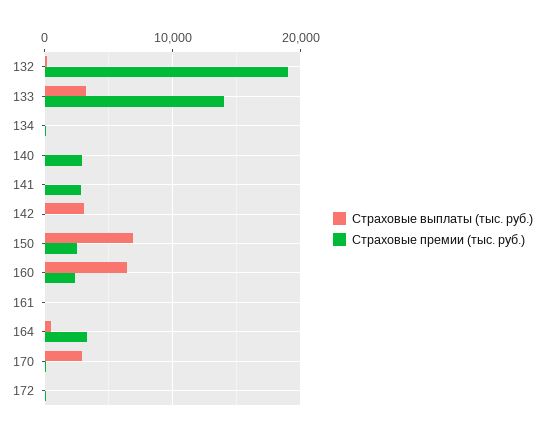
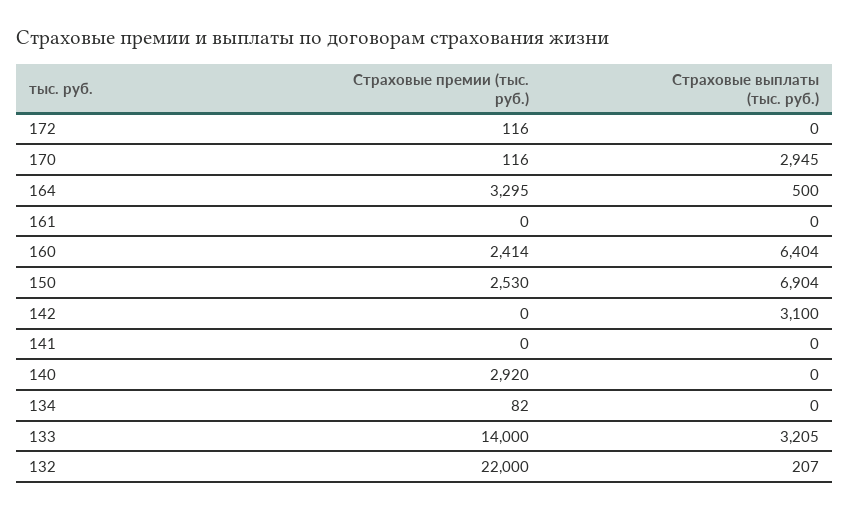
Страховые премии (тыс. руб.), 132: 19000 -> 22000
Страховые премии (тыс. руб.), 141: 3000 -> 0

